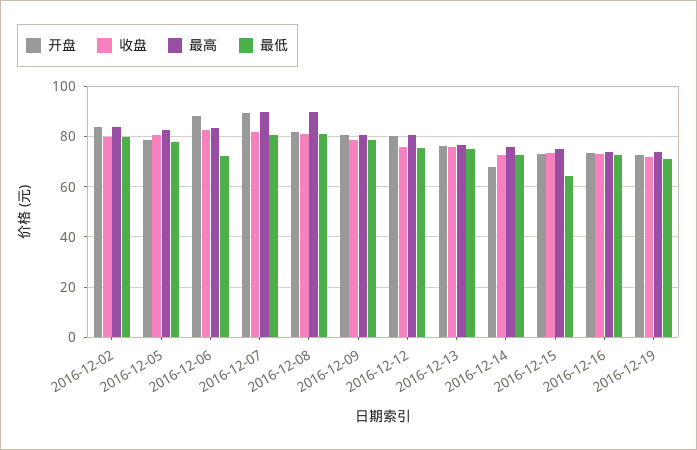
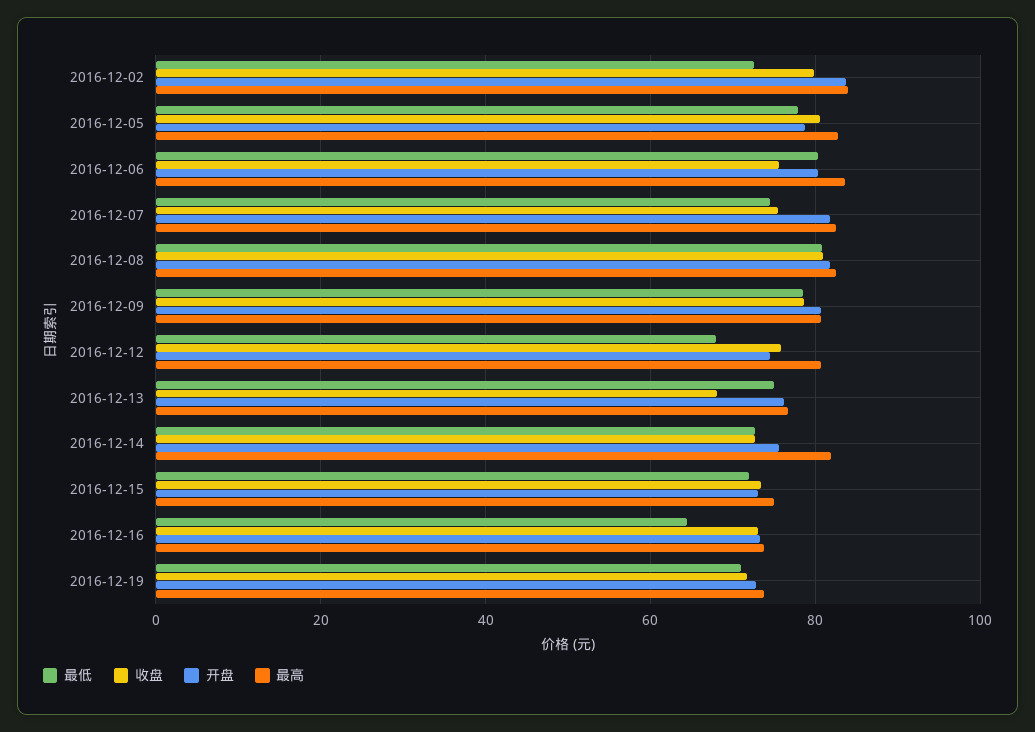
最低, 2016-12-02: 80 -> 72
开盘, 2016-12-06: 87.5 -> 80
收盘, 2016-12-06: 82.5 -> 76
最低, 2016-12-06: 72.5 -> 80
开盘, 2016-12-07: 90 -> 82
收盘, 2016-12-07: 82.5 -> 76
最高, 2016-12-07: 90 -> 82
最低, 2016-12-07: 80 -> 74
最高, 2016-12-08: 90 -> 82
开盘, 2016-12-12: 80 -> 74
最低, 2016-12-12: 75 -> 68
收盘, 2016-12-13: 75 -> 68
开盘, 2016-12-14: 67.5 -> 76
最高, 2016-12-14: 75 -> 82
最低, 2016-12-15: 65 -> 72
最低, 2016-12-16: 72.5 -> 64

